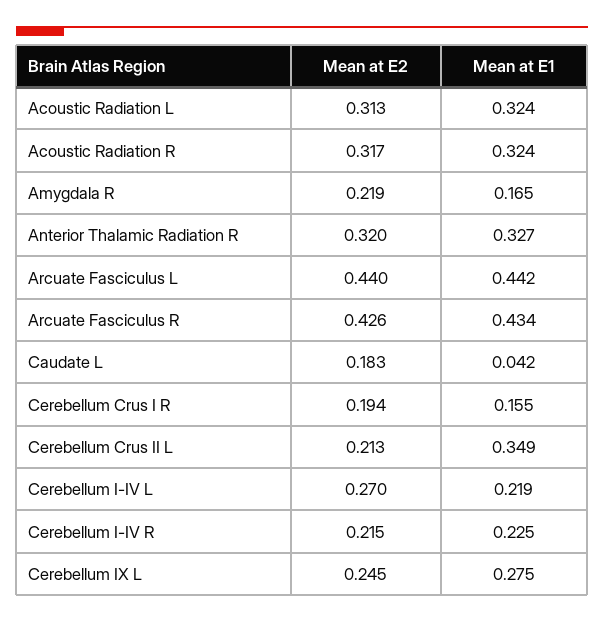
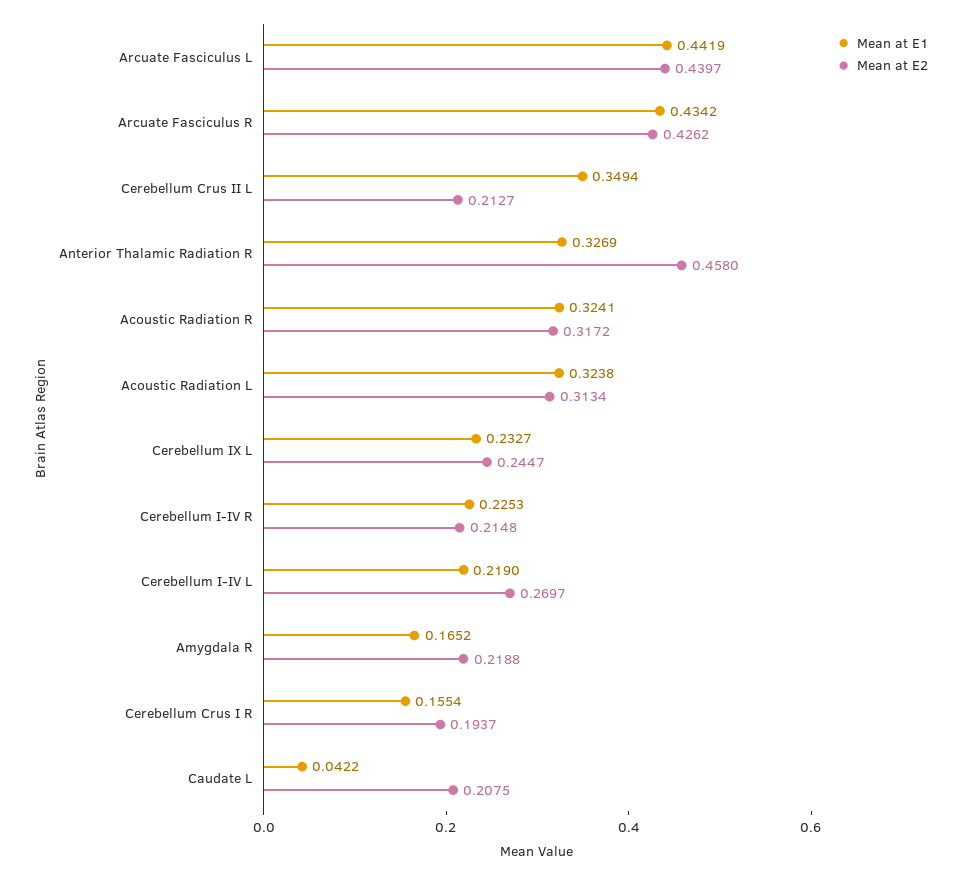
Mean at E2, Anterior Thalamic Radiation R: 0.32 -> 0.458
Mean at E2, Caudate L: 0.183 -> 0.2075
Mean at E1, Cerebellum IX L: 0.275 -> 0.2327

